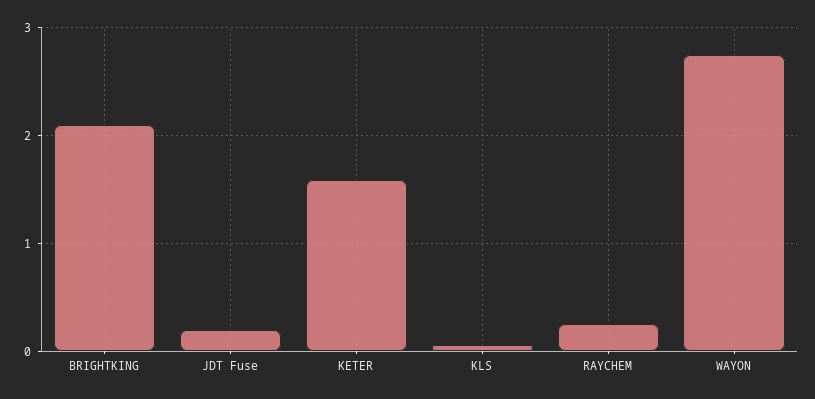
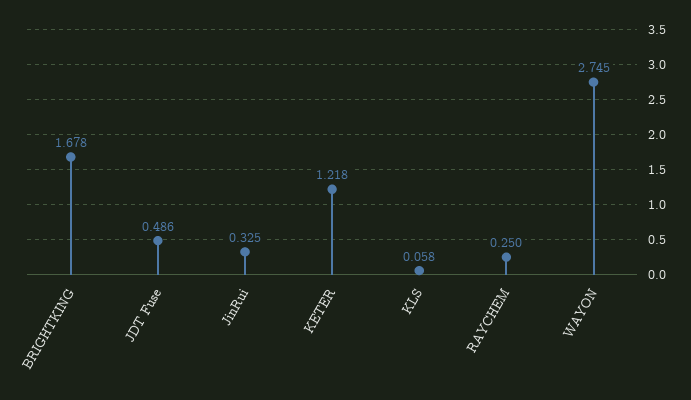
BRIGHTKING: 2.1 -> 1.678
JDT Fuse: 0.2 -> 0.486
KETER: 1.6 -> 1.218
JinRui: none -> 0.325

